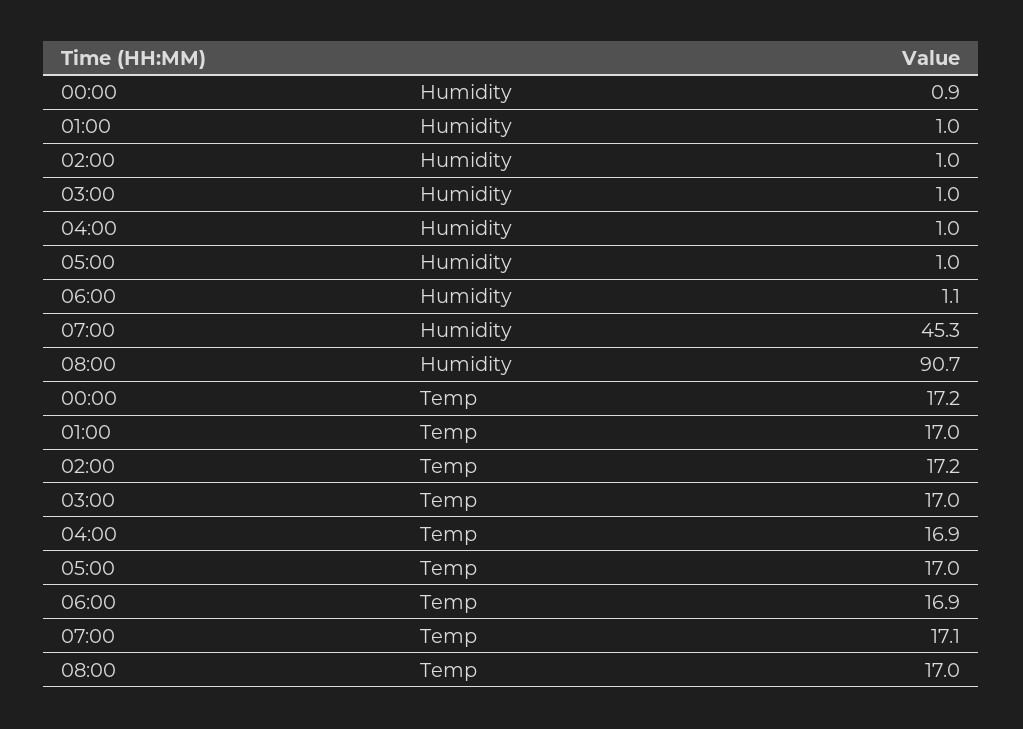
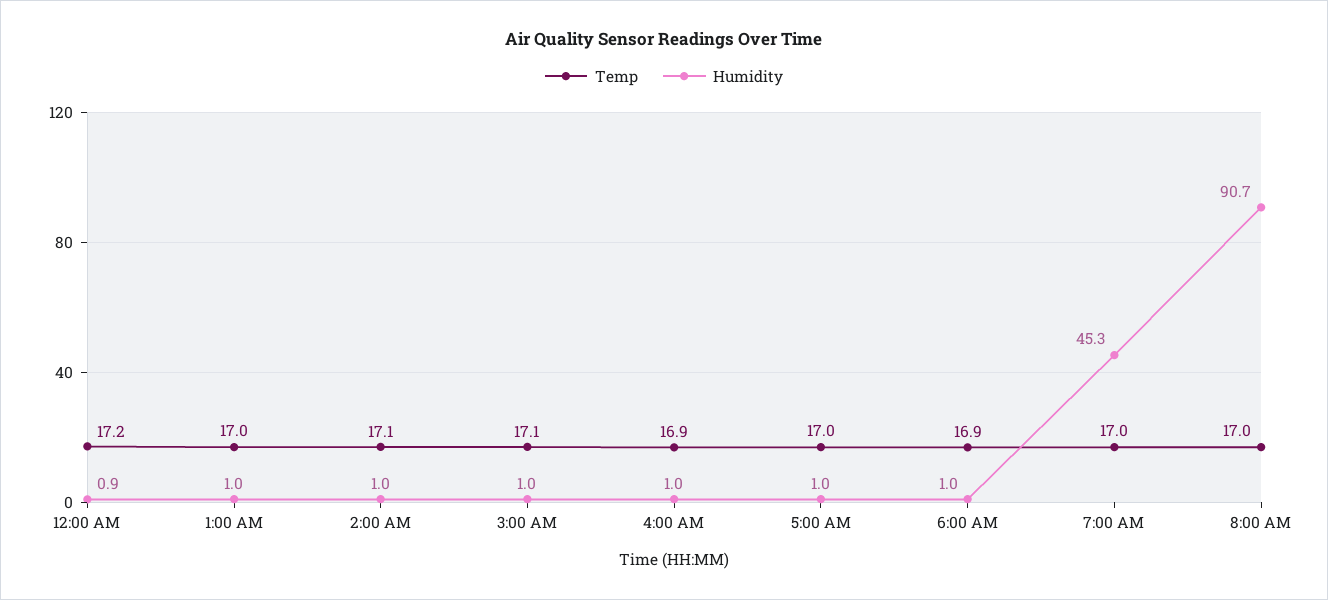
Humidity, 06:00: 1.1 -> 1
Temp, 02:00: 17.2 -> 17.1
Temp, 03:00: 17 -> 17.1
Temp, 07:00: 17.1 -> 17

